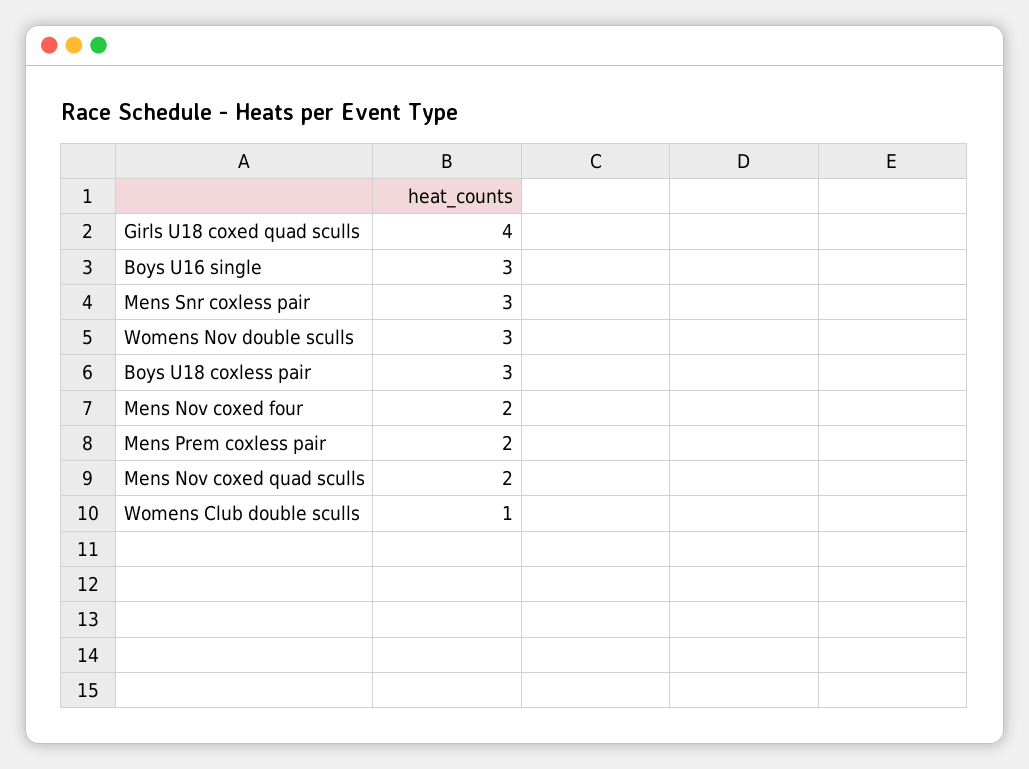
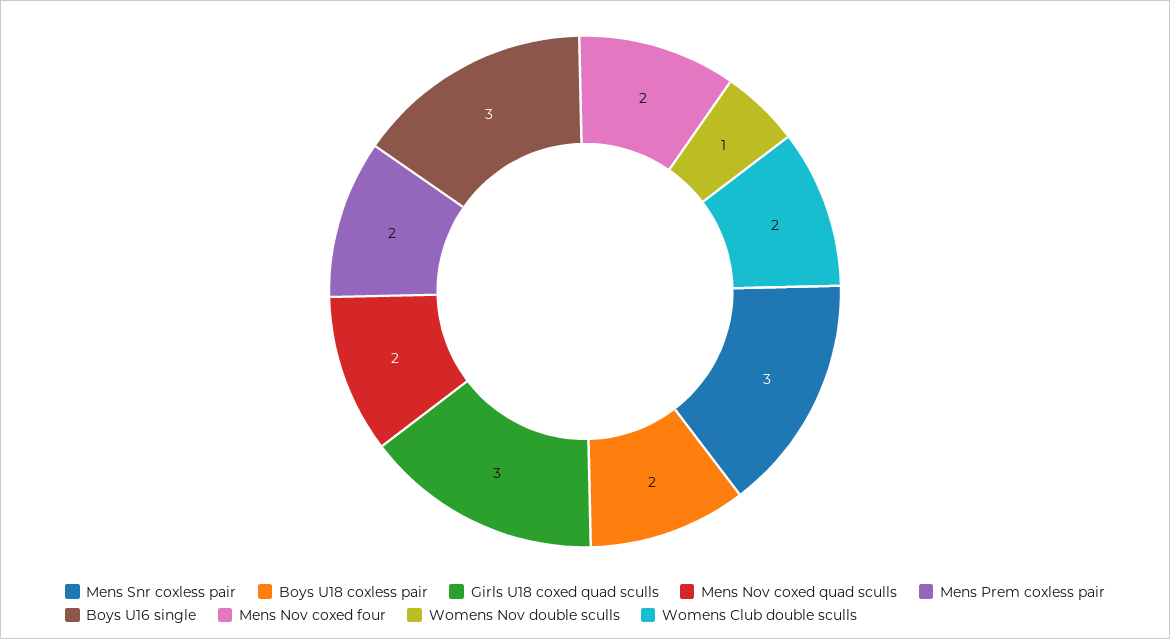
Girls U18 coxed quad sculls: 4 -> 3
Womens Nov double sculls: 3 -> 1
Boys U18 coxless pair: 3 -> 2
Womens Club double sculls: 1 -> 2

